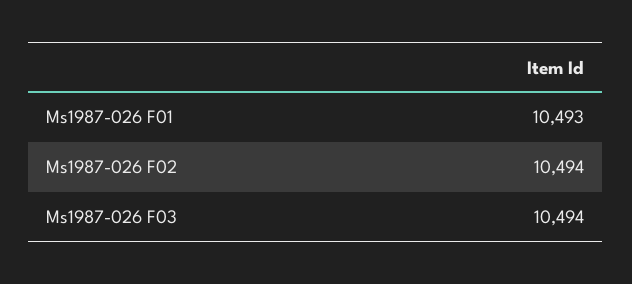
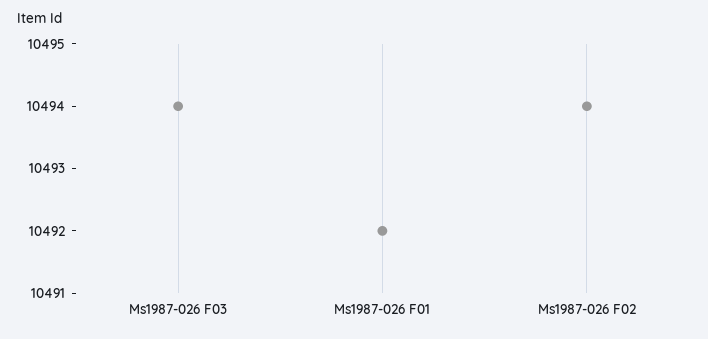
Ms1987-026 F01: 10493 -> 10492

